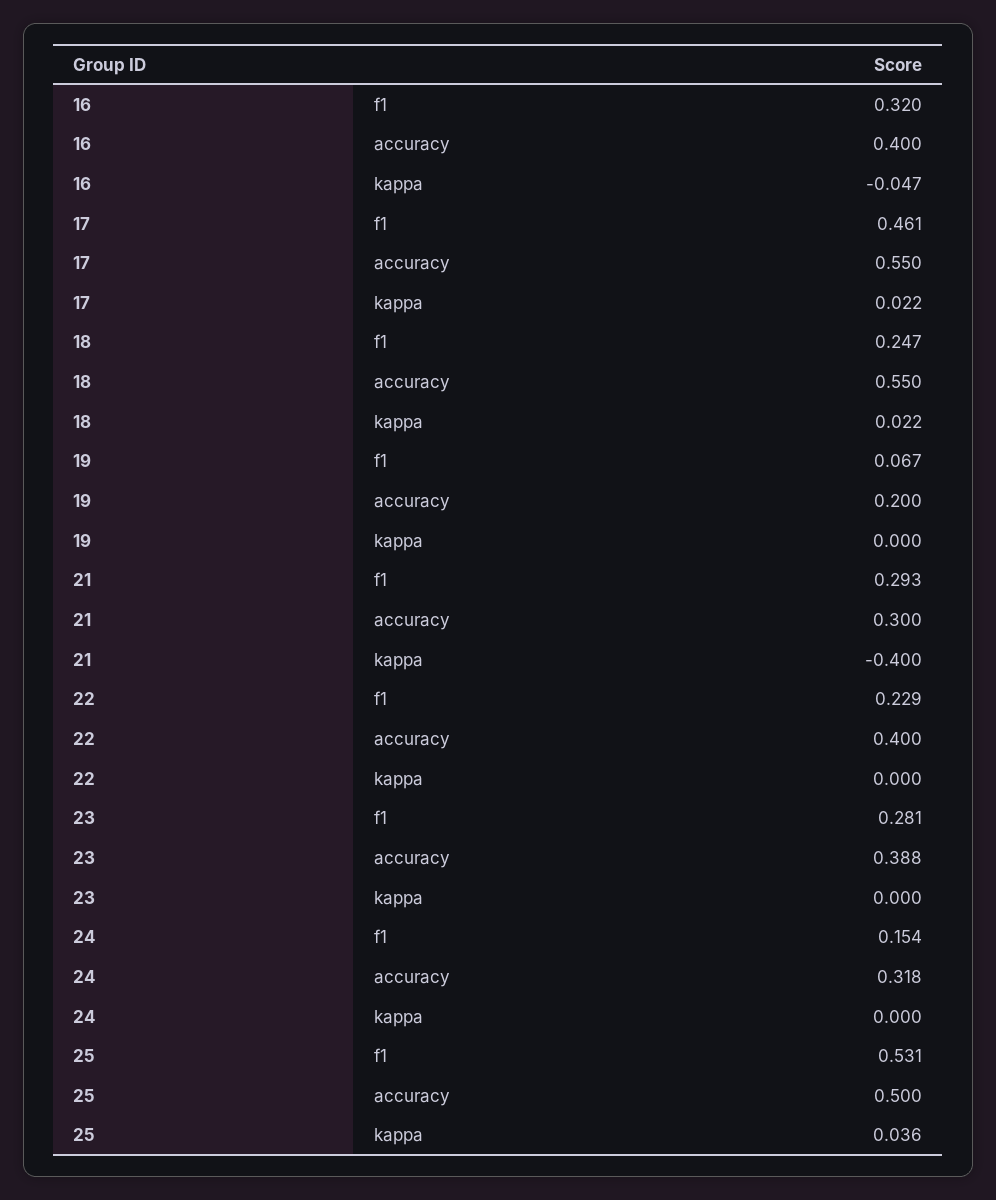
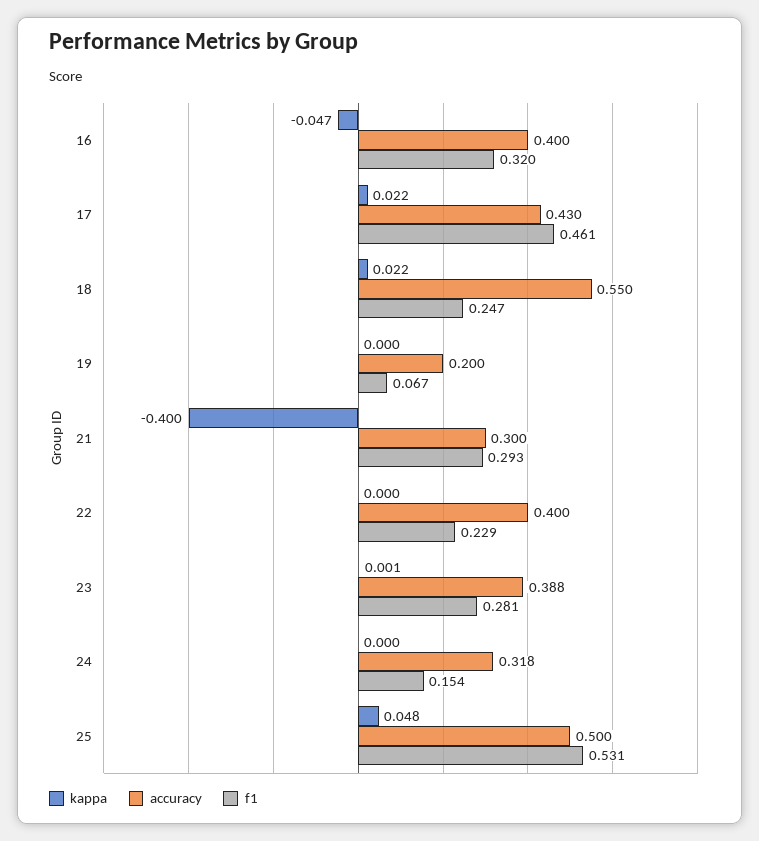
accuracy, 17: 0.55 -> 0.43
kappa, 23: 0 -> 0.001
kappa, 25: 0.036 -> 0.048

